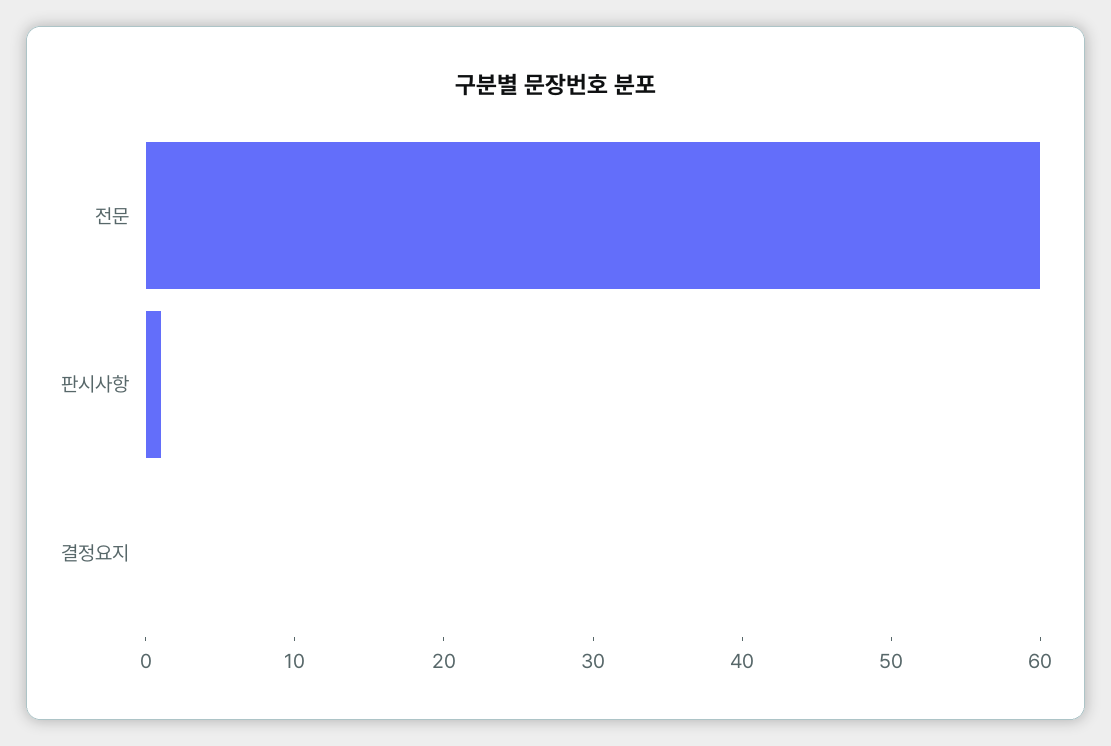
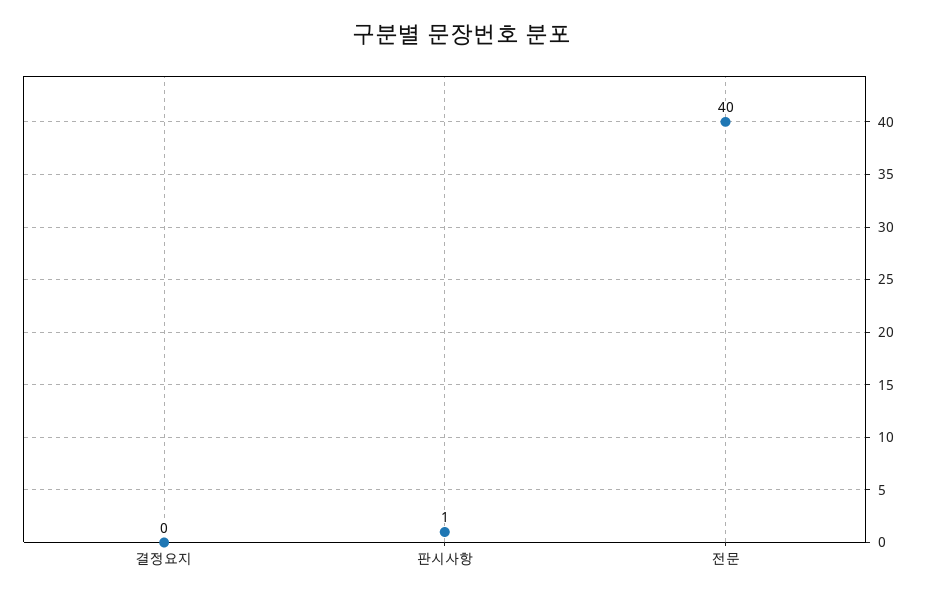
전문: 60 -> 40

